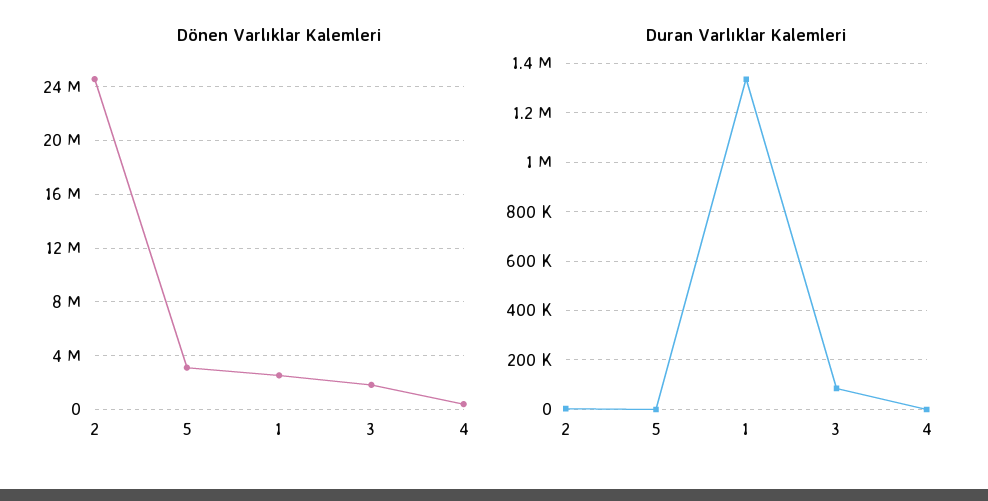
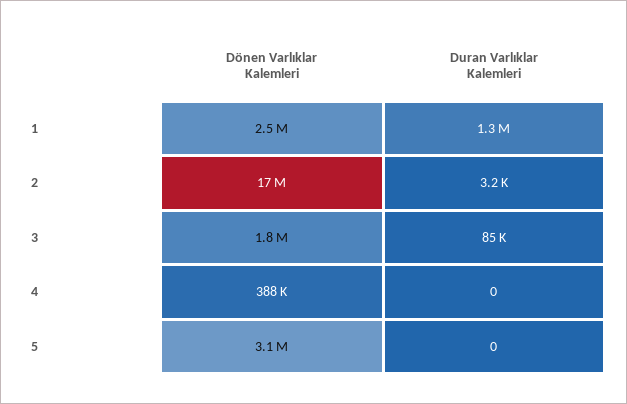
Dönen Varlıklar Kalemleri, 2: 24500000 -> 17000000

